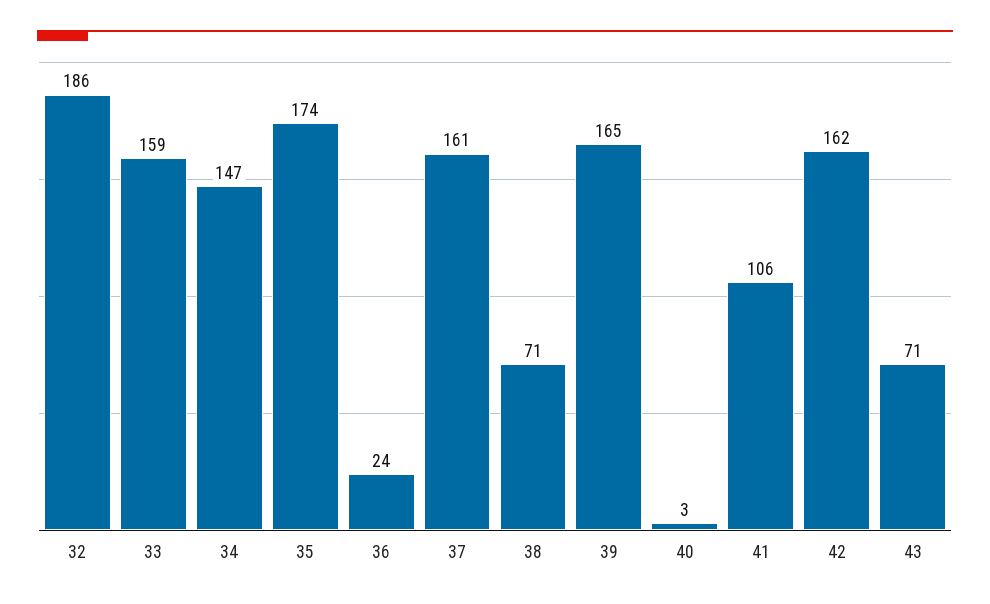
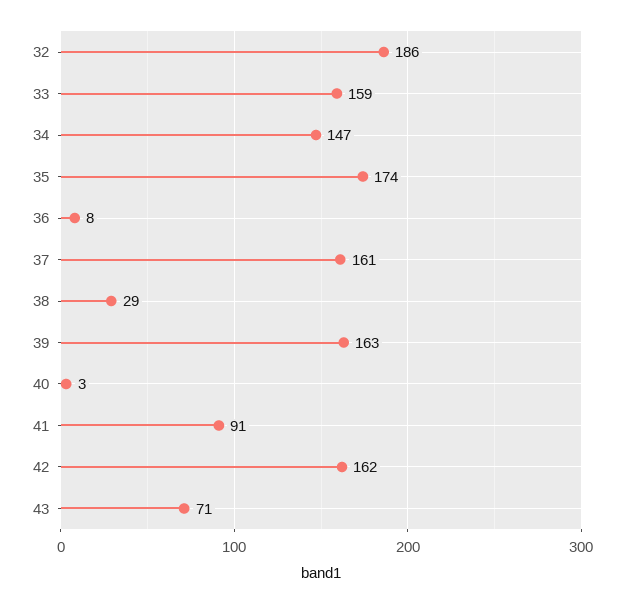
36: 24 -> 8
38: 71 -> 29
39: 165 -> 163
41: 106 -> 91

